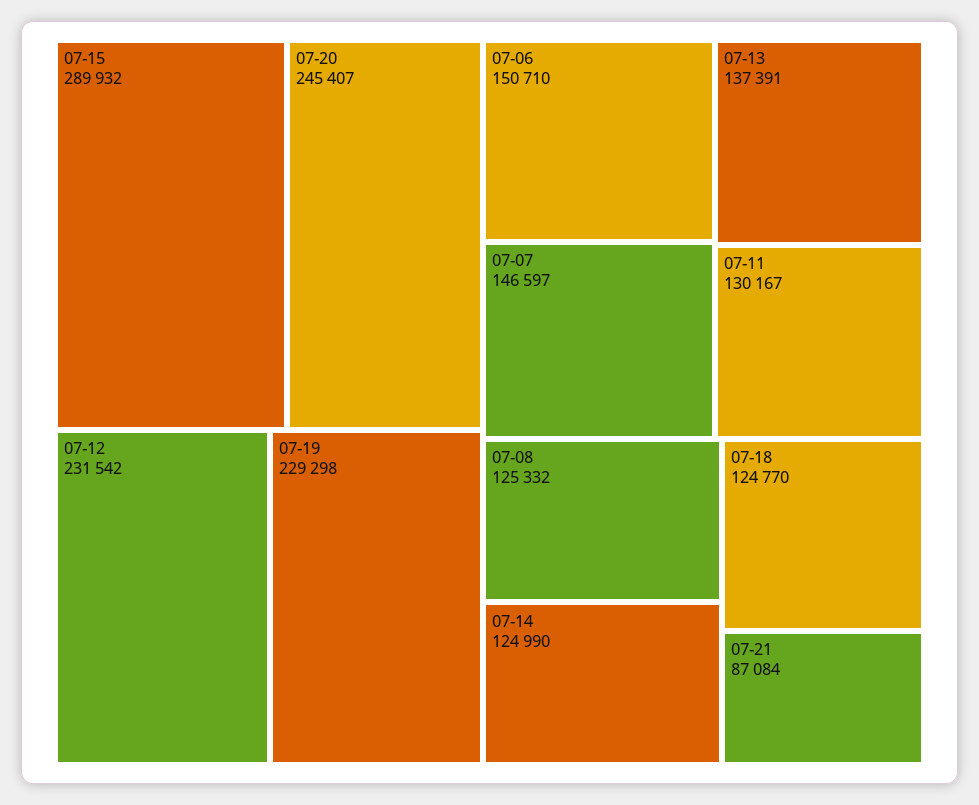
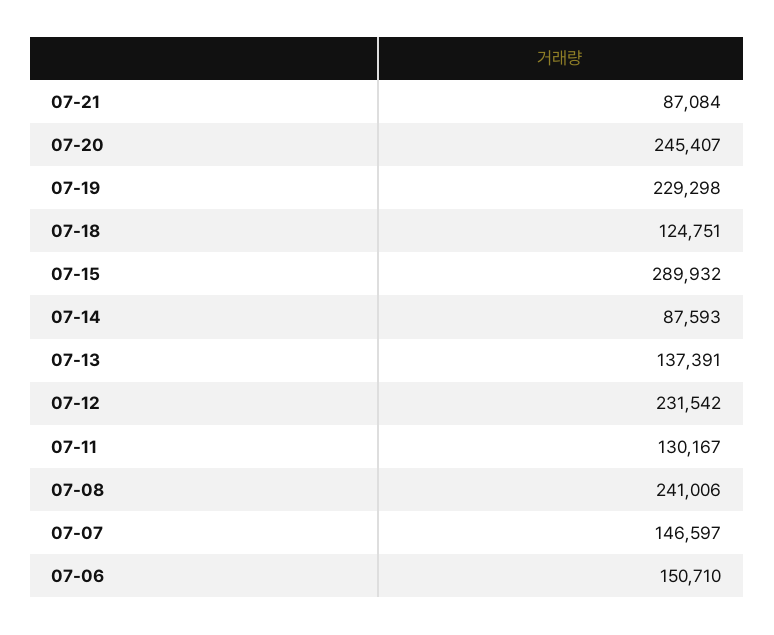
07-08: 125332 -> 241006
07-14: 124990 -> 87593
07-18: 124770 -> 124751

